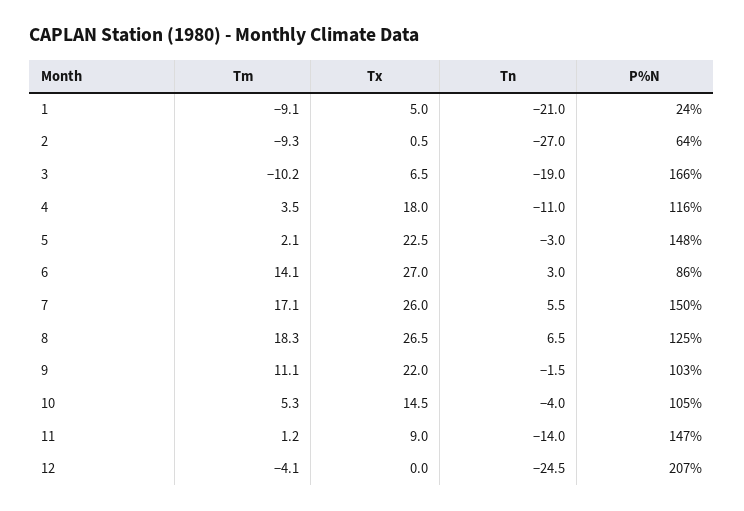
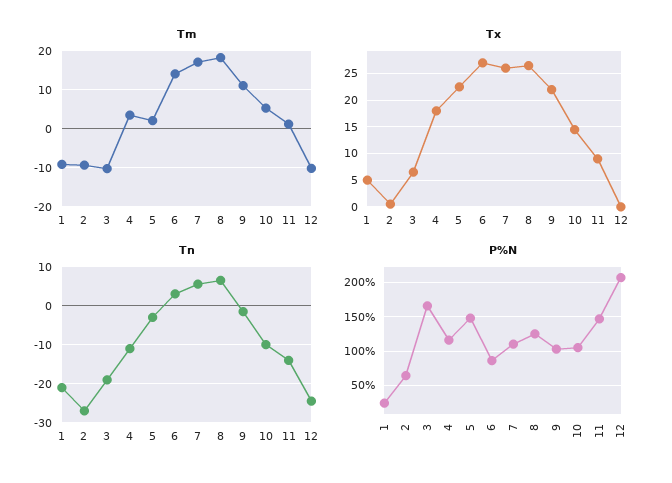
P%N, 7: 150 -> 110
Tn, 10: -4 -> -10
Tm, 12: -4.1 -> -10

